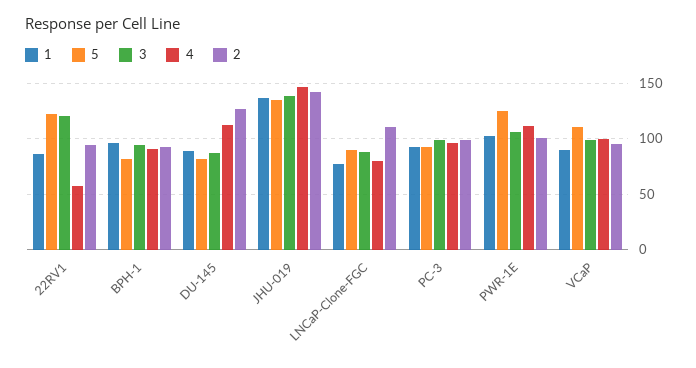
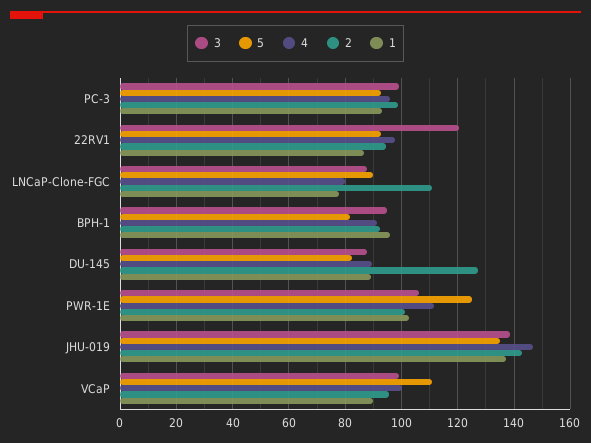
5, 22RV1: 120 -> 92.5
4, 22RV1: 60 -> 97.5
4, DU-145: 110 -> 90

